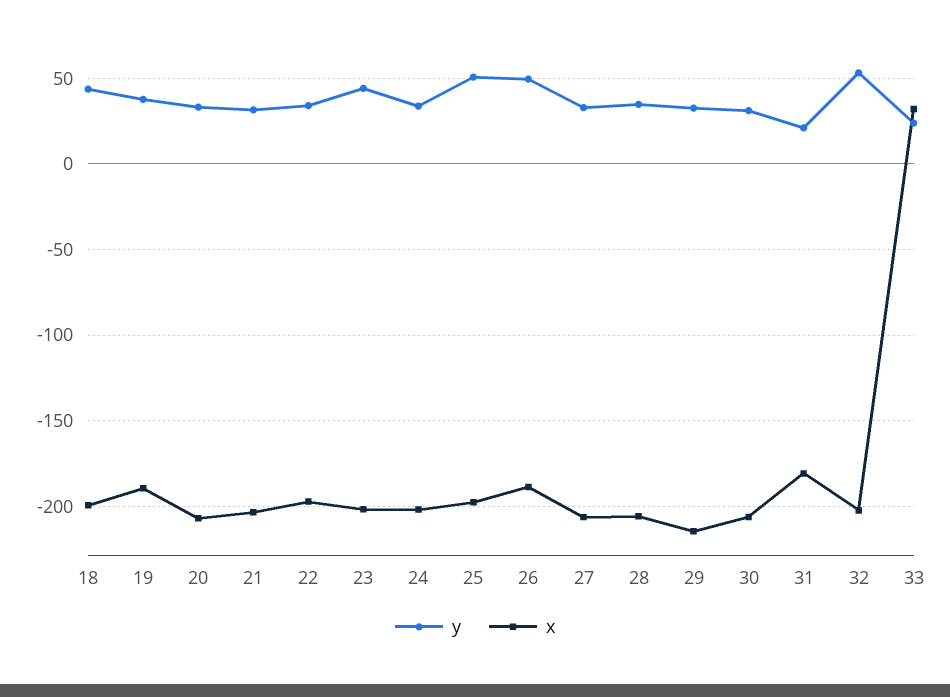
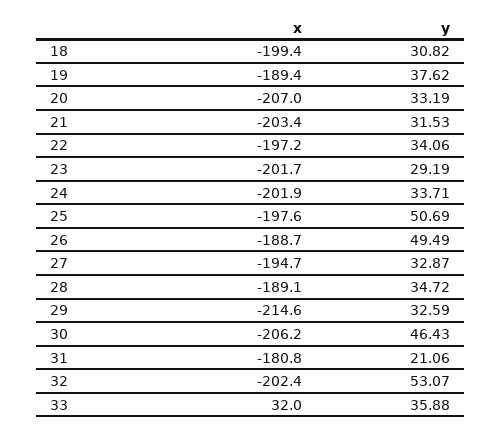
y, 18: 45 -> 30.82
y, 23: 45 -> 29.19
x, 27: -205 -> -194.7
x, 28: -205 -> -189.1
y, 30: 30 -> 46.43
y, 33: 25 -> 35.88

